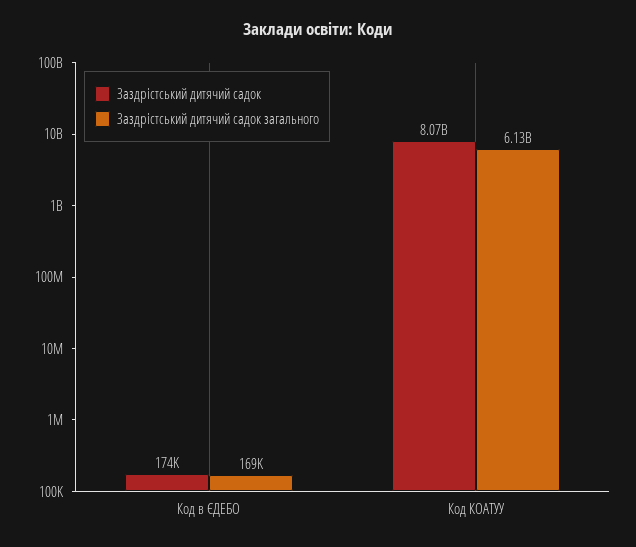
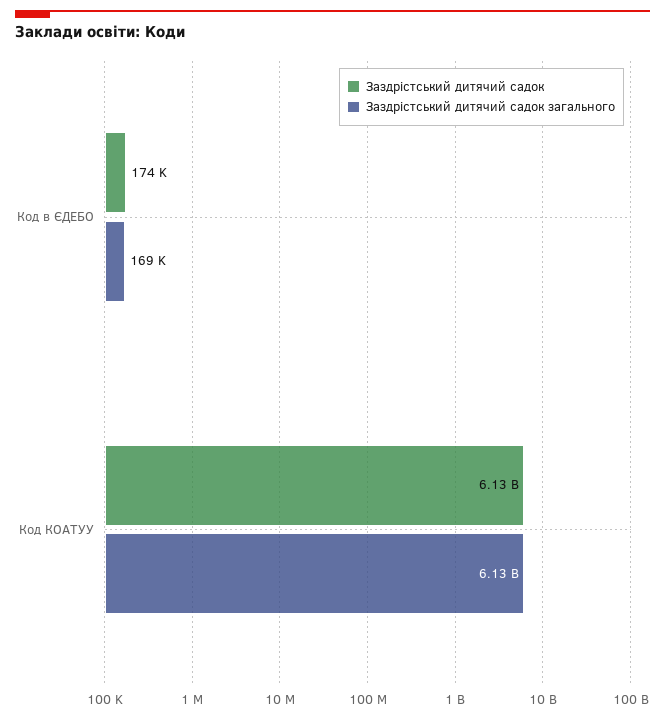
Заздрістський дитячий садок, Код КОАТУУ: 8070000000 -> 6130000000

